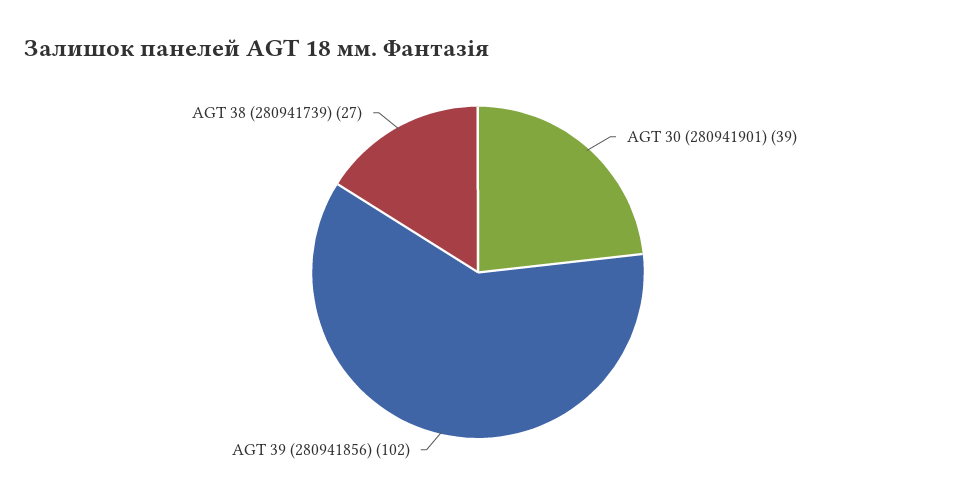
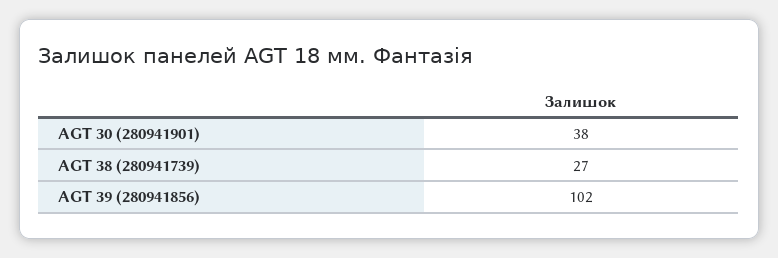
AGT 30 (280941901): 39 -> 38

